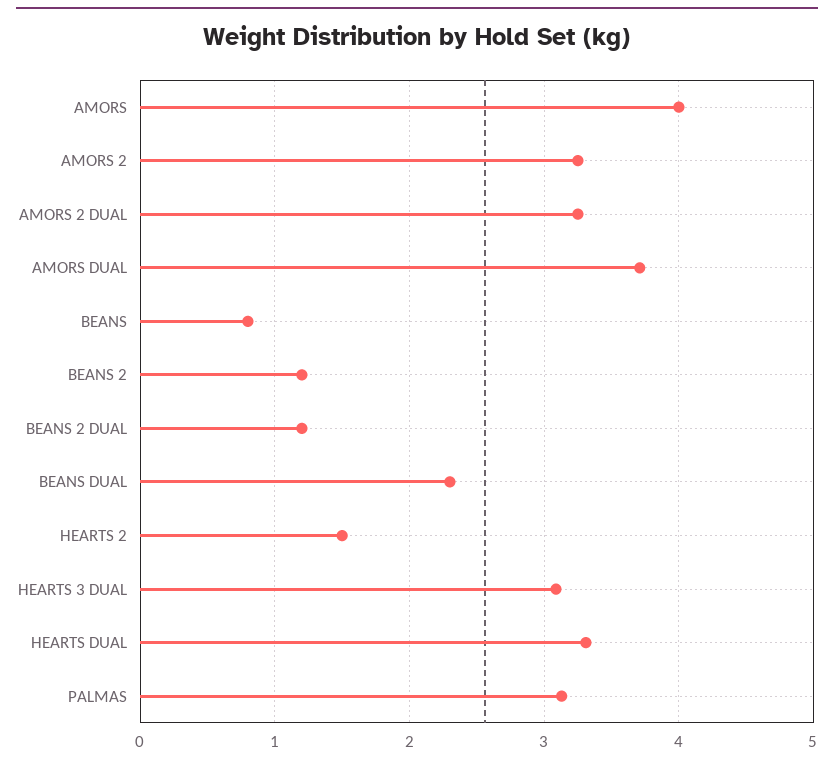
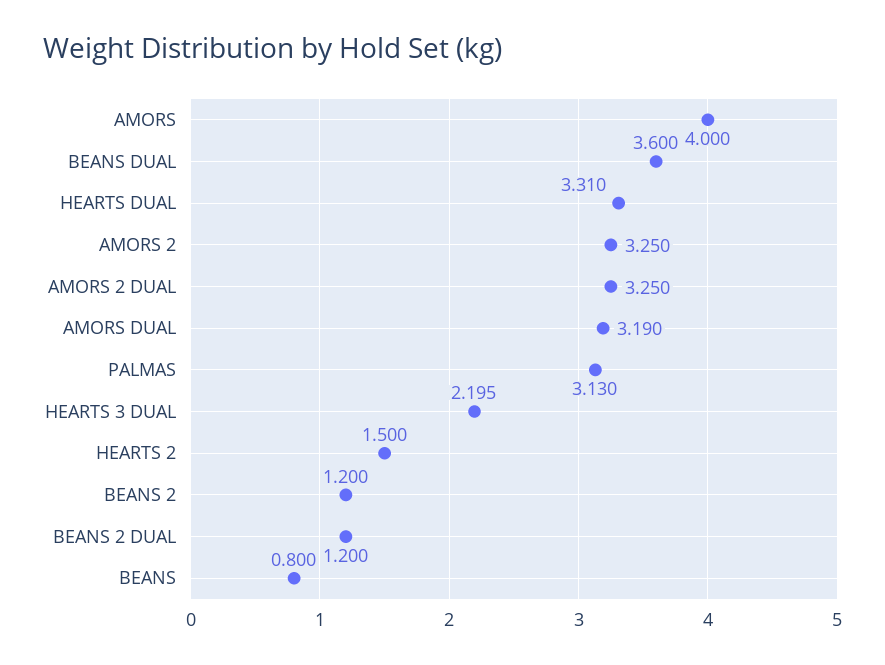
AMORS DUAL: 3.7 -> 3.19
BEANS DUAL: 2.3 -> 3.6
HEARTS 3 DUAL: 3.1 -> 2.195

